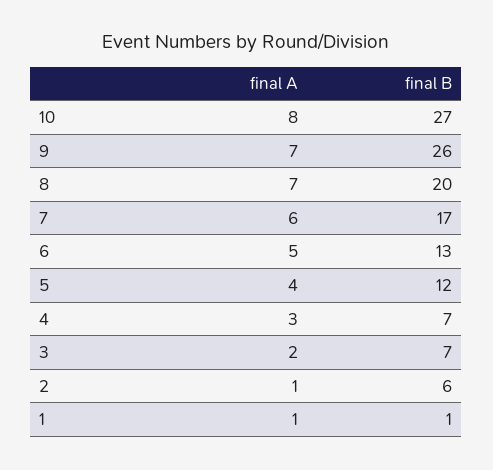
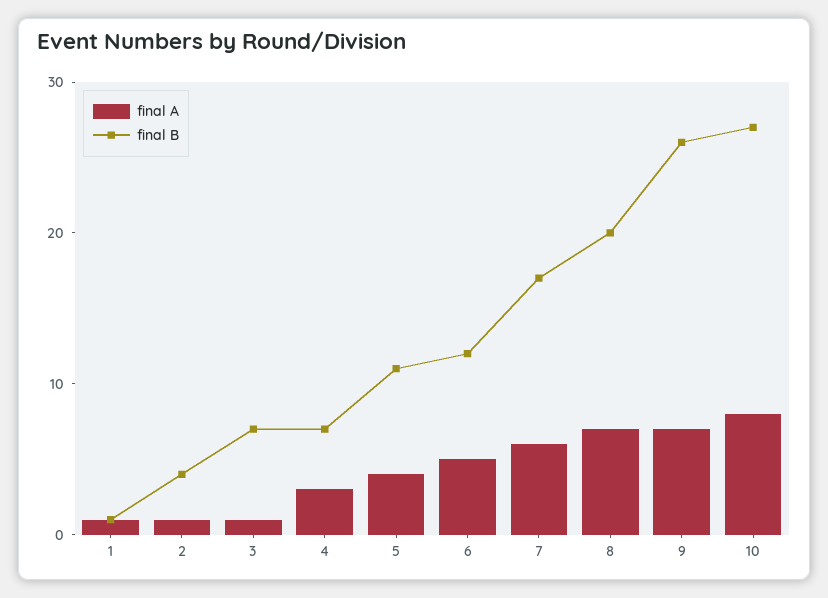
final B, 6: 13 -> 12
final B, 5: 12 -> 11
final A, 3: 2 -> 1
final B, 2: 6 -> 4

